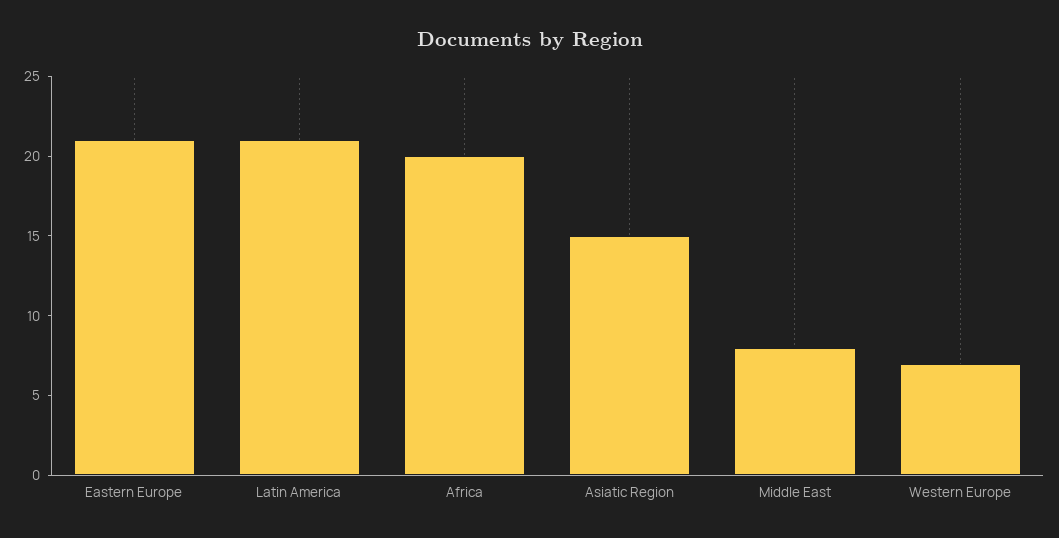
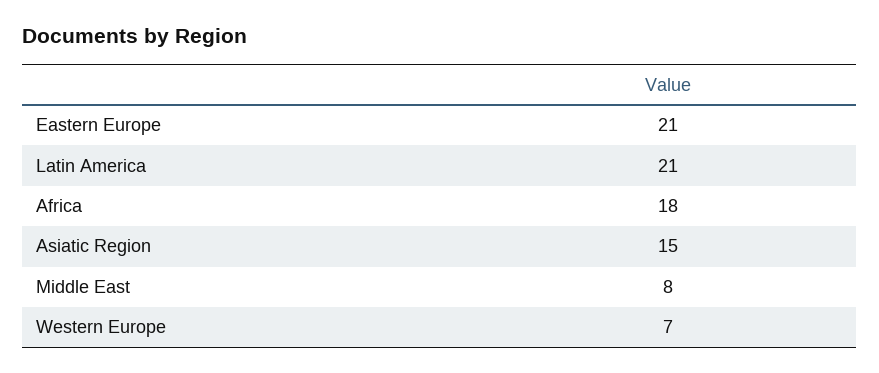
Africa: 20 -> 18

